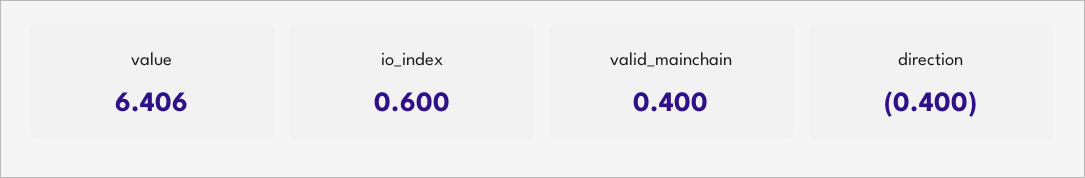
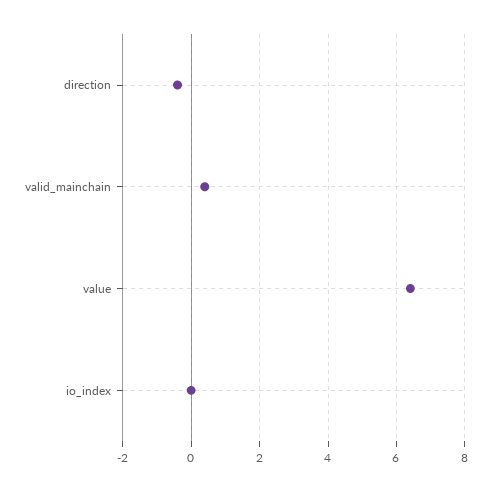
io_index: 0.6 -> 0

